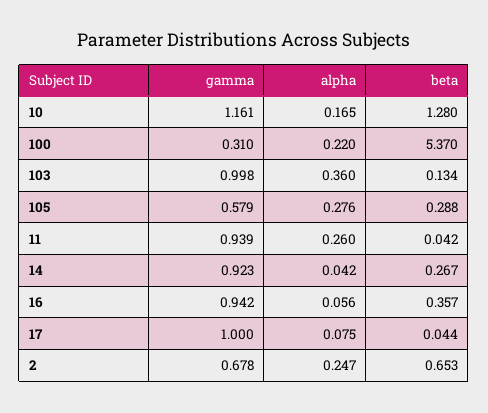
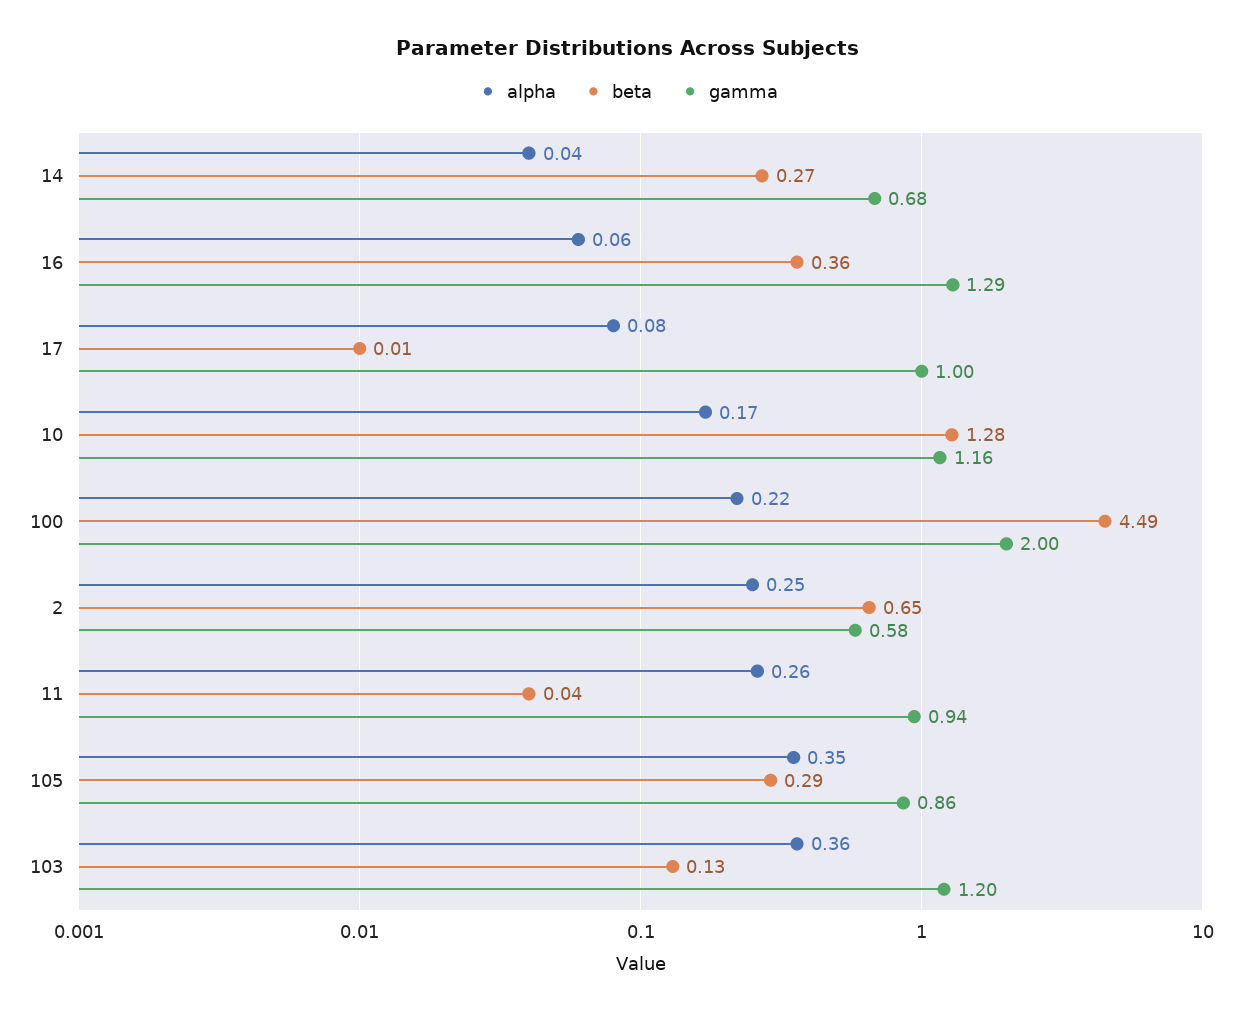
gamma, 100: 0.31 -> 2
beta, 100: 5.37 -> 4.49
gamma, 103: 0.998 -> 1.2
gamma, 105: 0.579 -> 0.86
alpha, 105: 0.276 -> 0.35
gamma, 14: 0.923 -> 0.68
gamma, 16: 0.942 -> 1.29
beta, 17: 0.044 -> 0.01
gamma, 2: 0.678 -> 0.58

